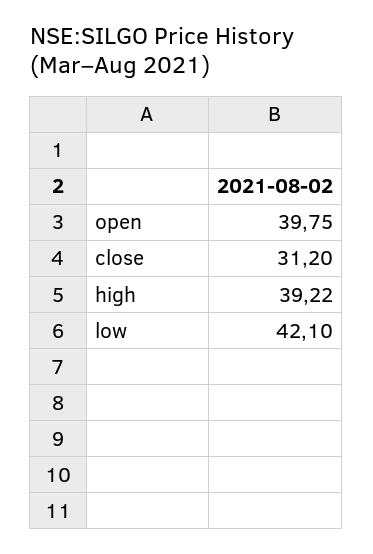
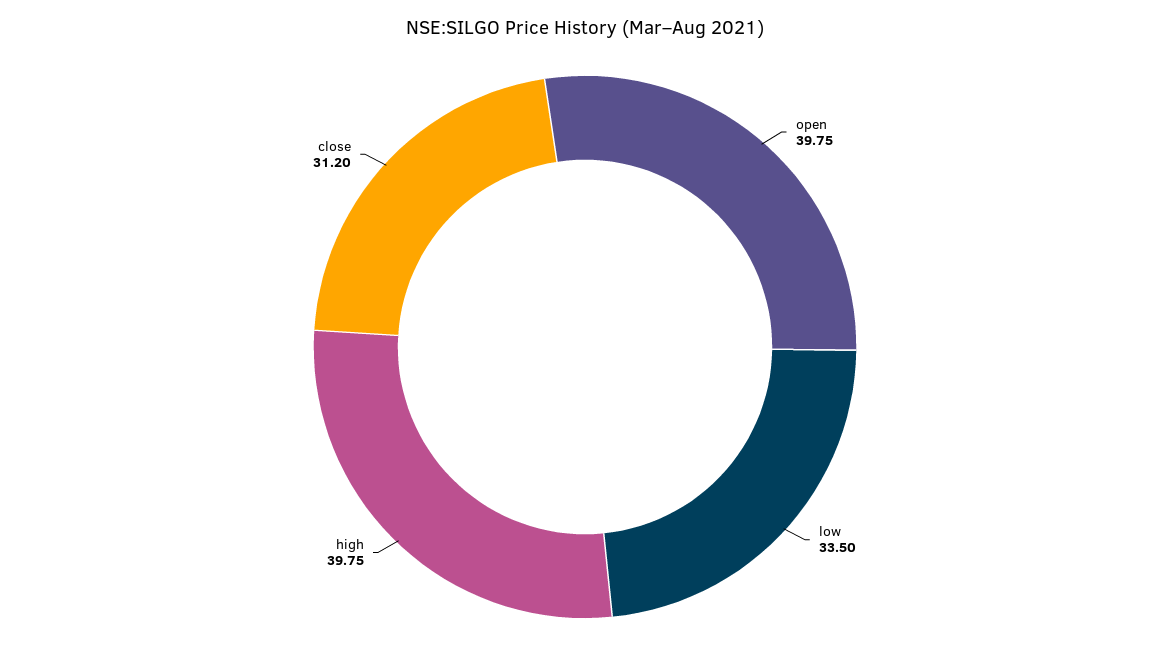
high: 39.22 -> 39.75
low: 42.1 -> 33.5

